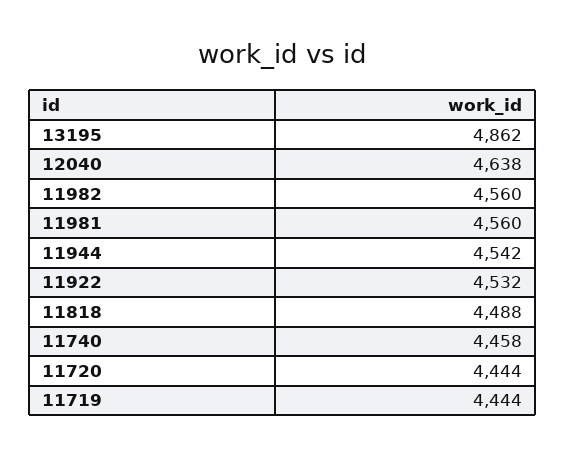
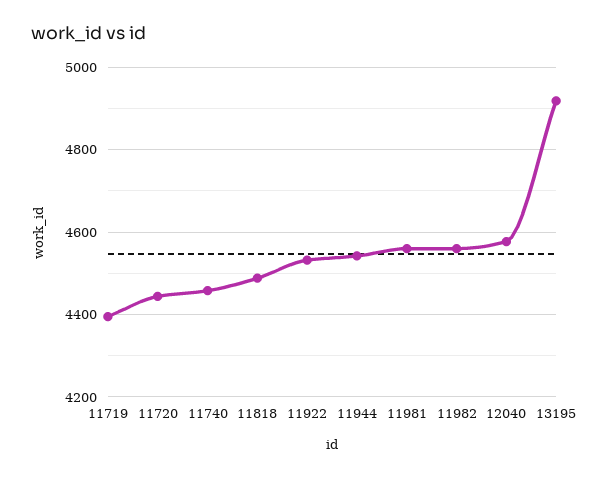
13195: 4862 -> 4920
12040: 4638 -> 4580
11719: 4444 -> 4400

